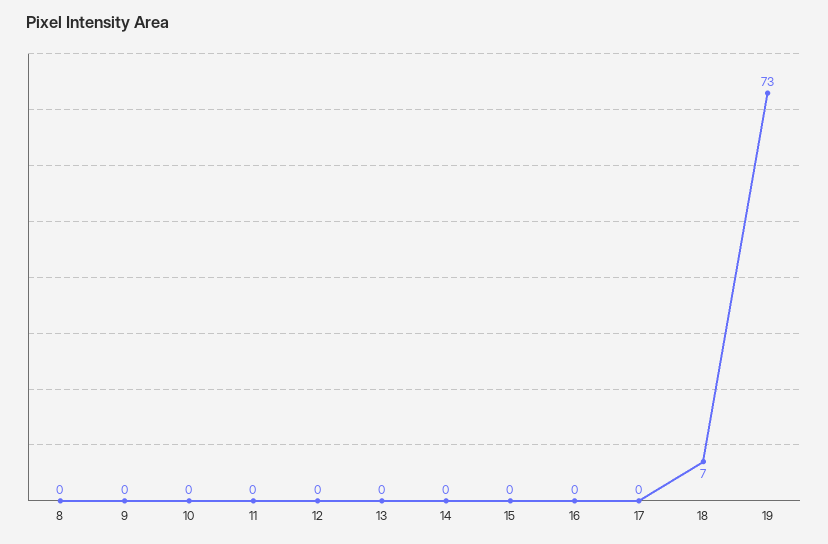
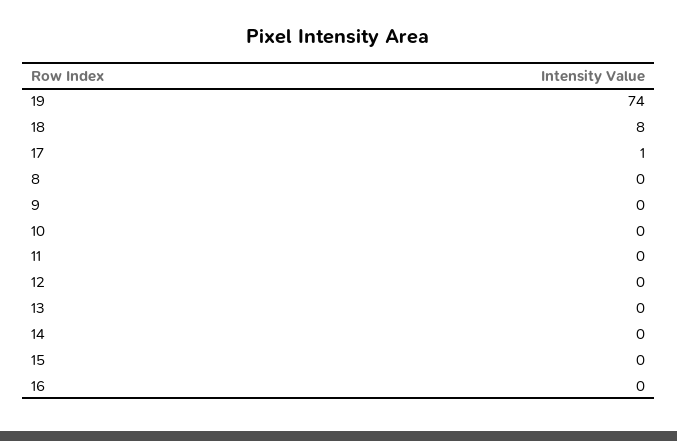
17: 0 -> 1
18: 7 -> 8
19: 73 -> 74

